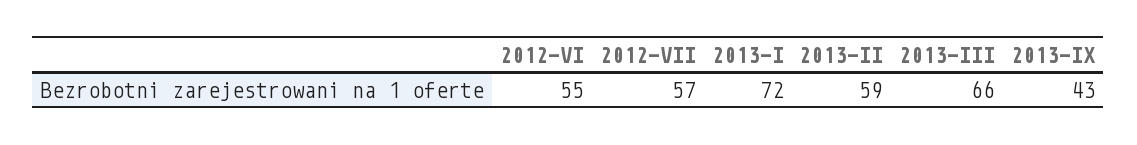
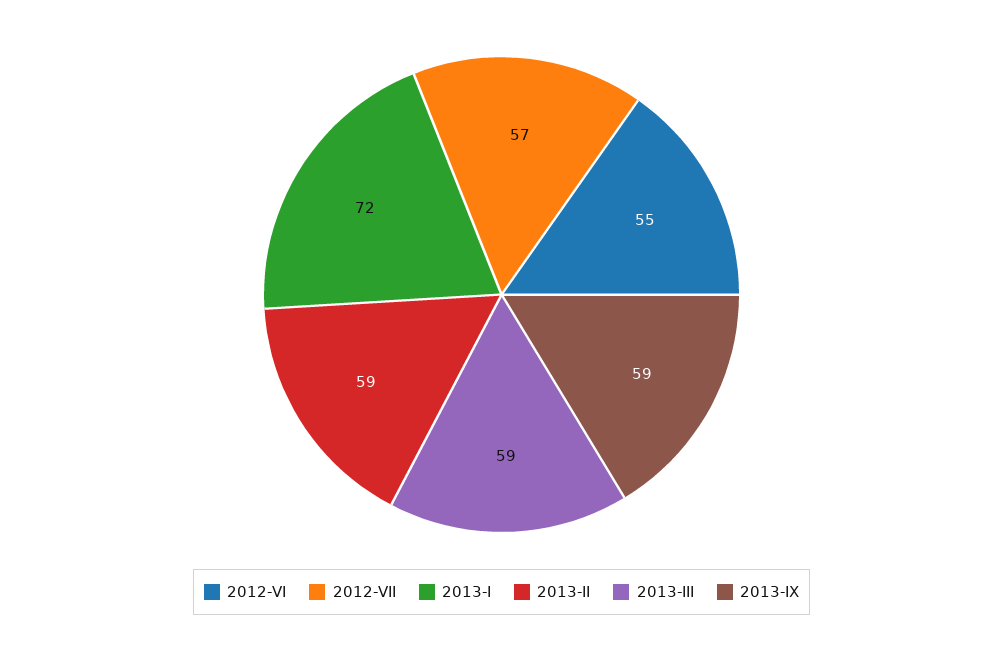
2013-III: 66 -> 59
2013-IX: 43 -> 59

